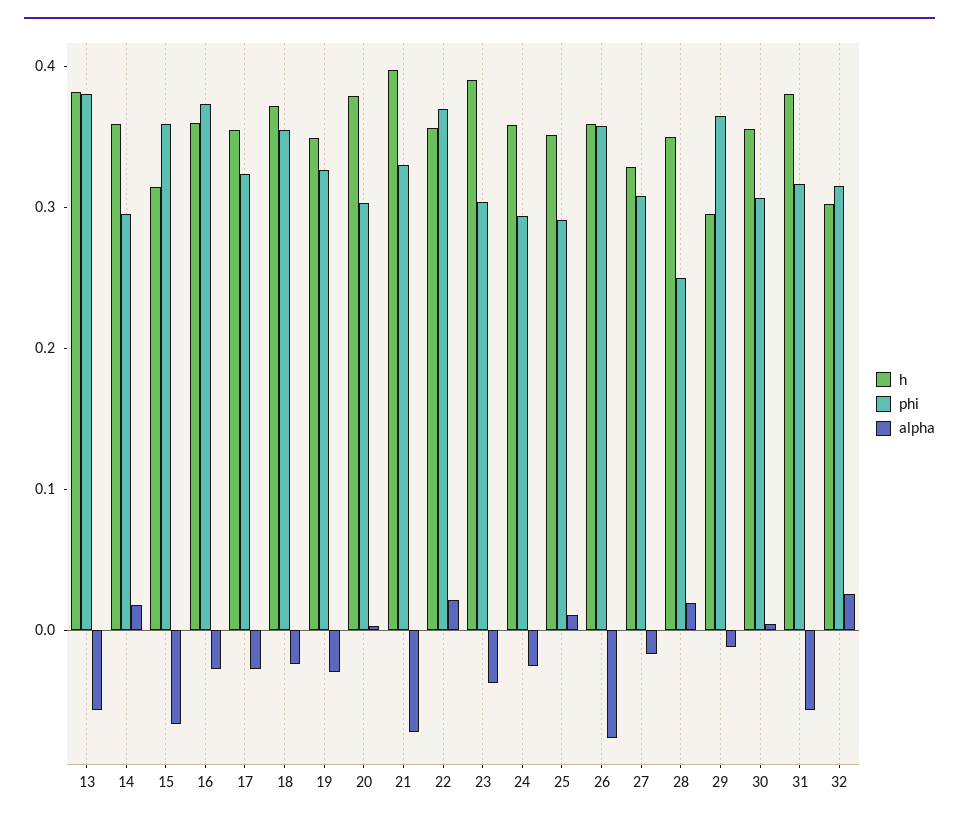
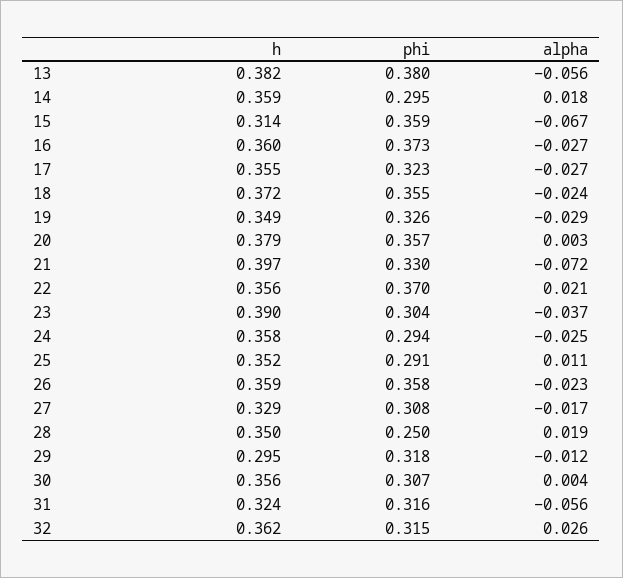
phi, 20: 0.3 -> 0.357
alpha, 26: -0.08 -> -0.023
phi, 29: 0.36 -> 0.318
h, 31: 0.38 -> 0.324
h, 32: 0.3 -> 0.362

